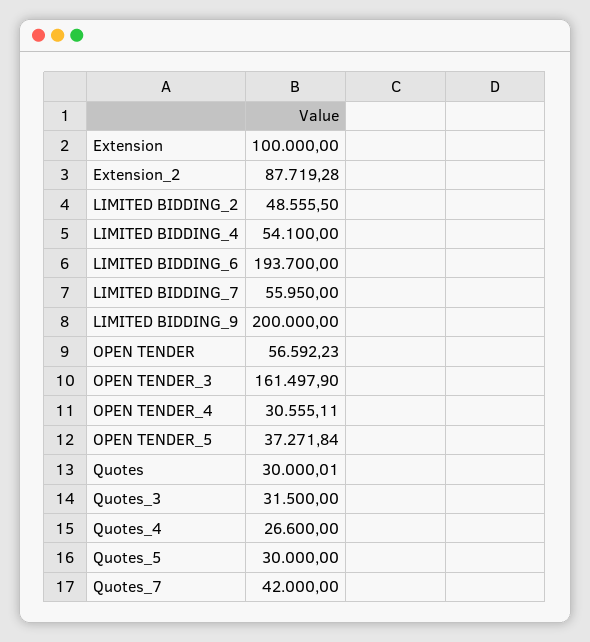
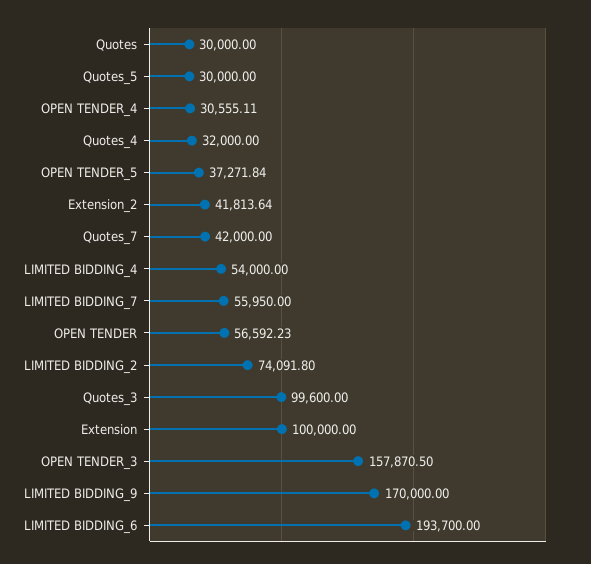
Extension_2: 87719.28 -> 41813.64
LIMITED BIDDING_2: 48555.5 -> 74091.8
LIMITED BIDDING_4: 54100 -> 54000
LIMITED BIDDING_9: 200000 -> 170000
OPEN TENDER_3: 161497.9 -> 157870.5
Quotes: 30000.01 -> 30000
Quotes_3: 31500 -> 99600
Quotes_4: 26600 -> 32000

